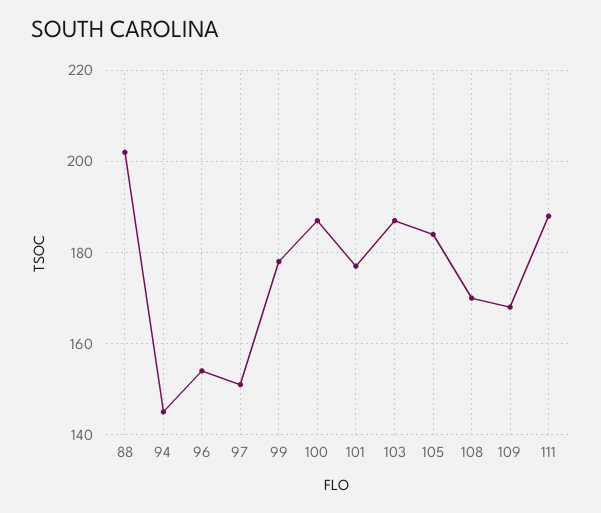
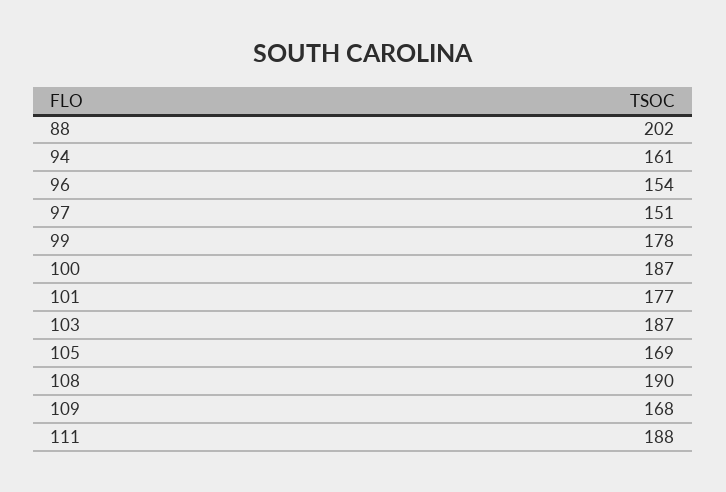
94: 145 -> 161
105: 185 -> 169
108: 170 -> 190

